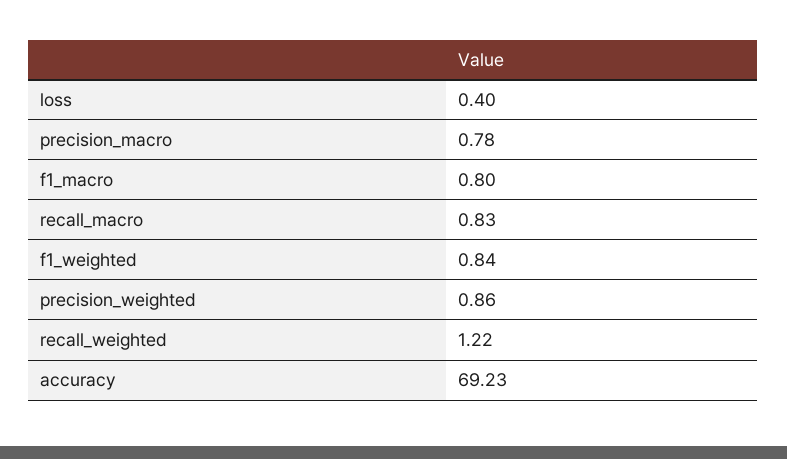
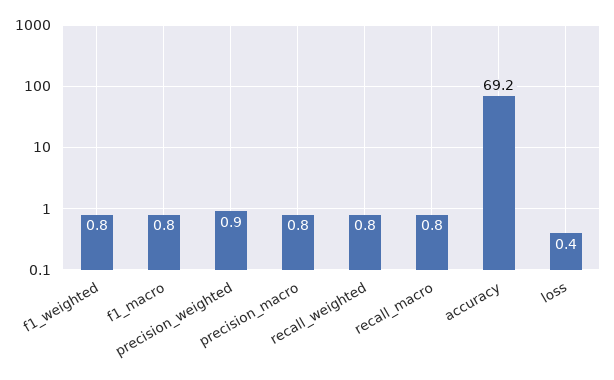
recall_weighted: 1.22 -> 0.8

